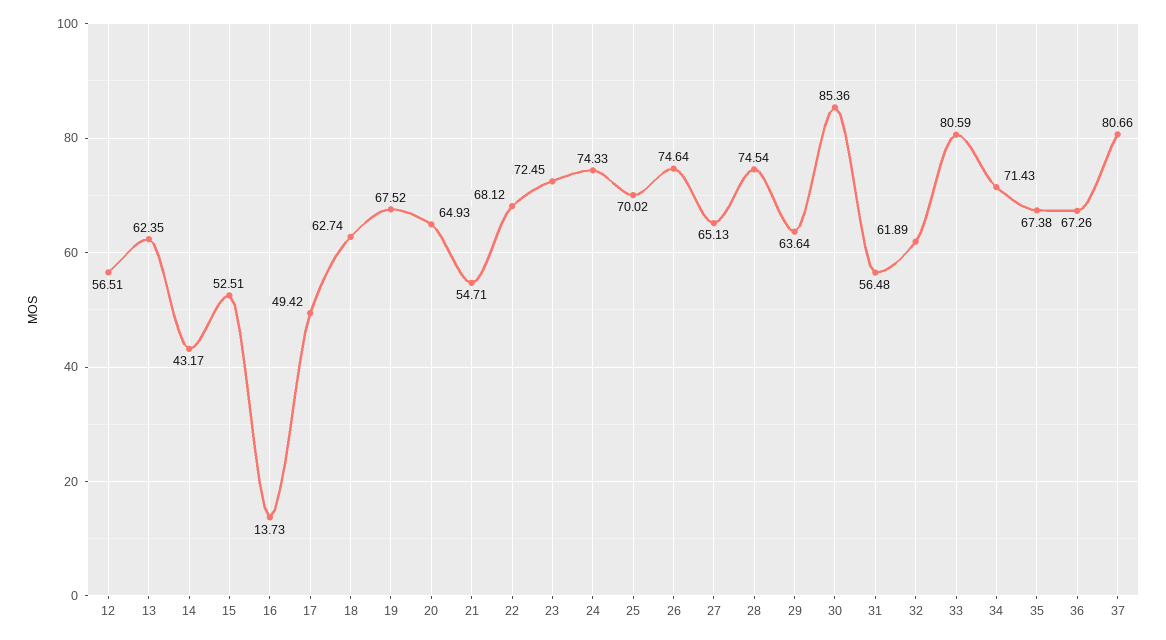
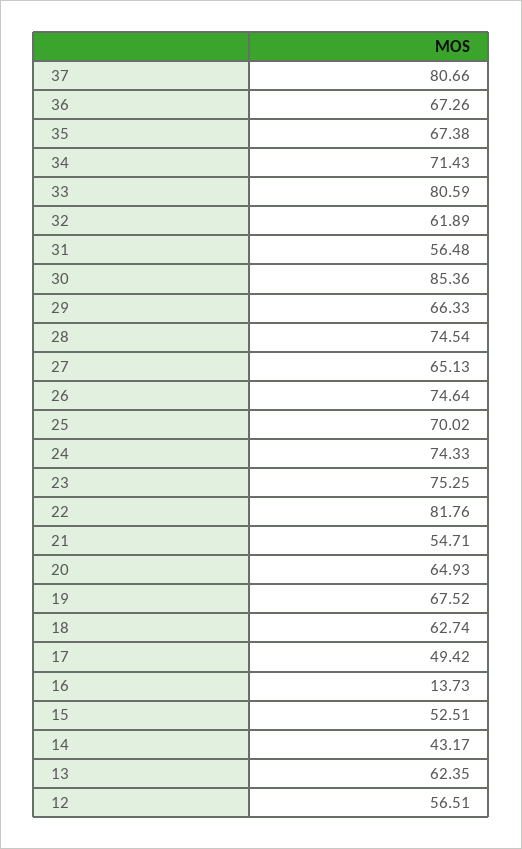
22: 68.12 -> 81.76
23: 72.45 -> 75.25
29: 63.64 -> 66.33

